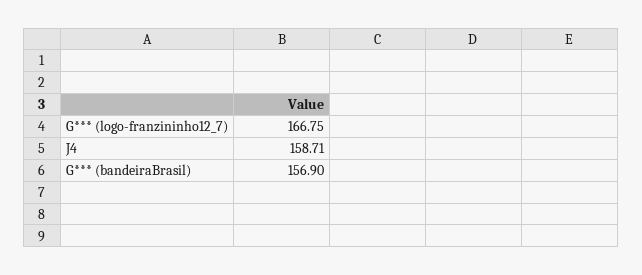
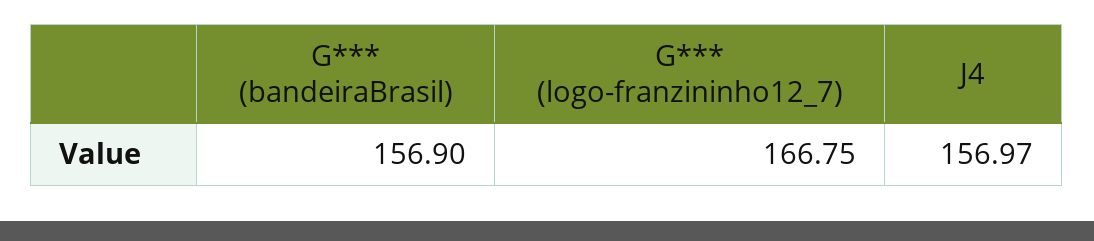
J4: 158.71 -> 156.97

